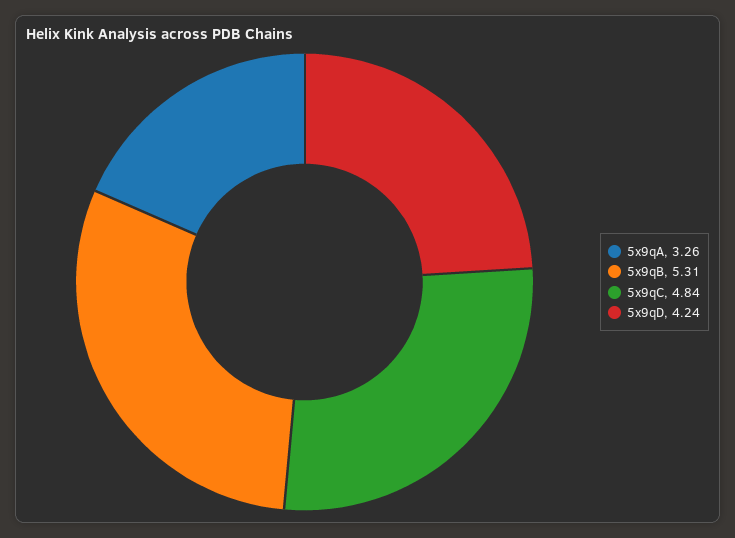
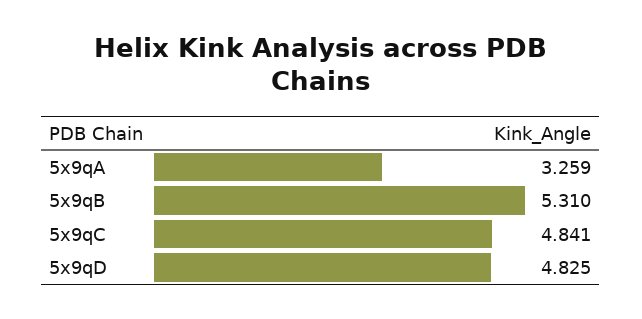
5x9qD: 4.24 -> 4.825

